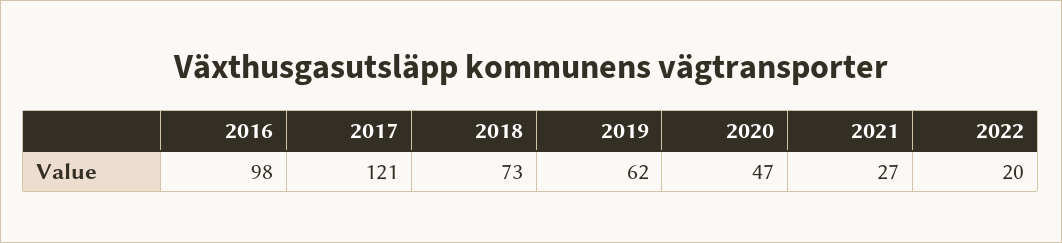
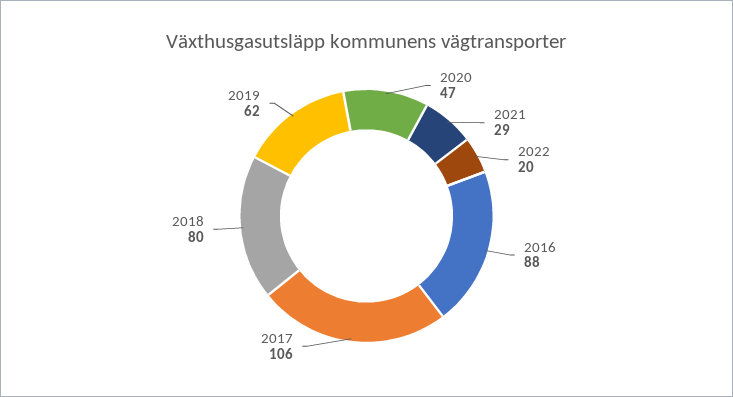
2016: 98 -> 88
2017: 121 -> 106
2018: 73 -> 80
2021: 27 -> 29

